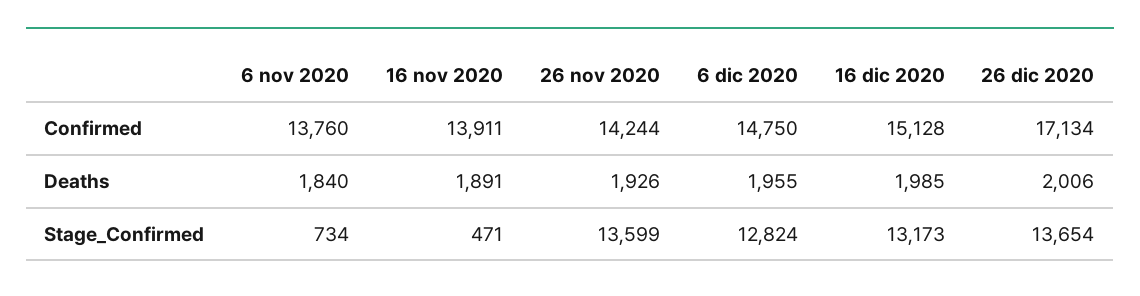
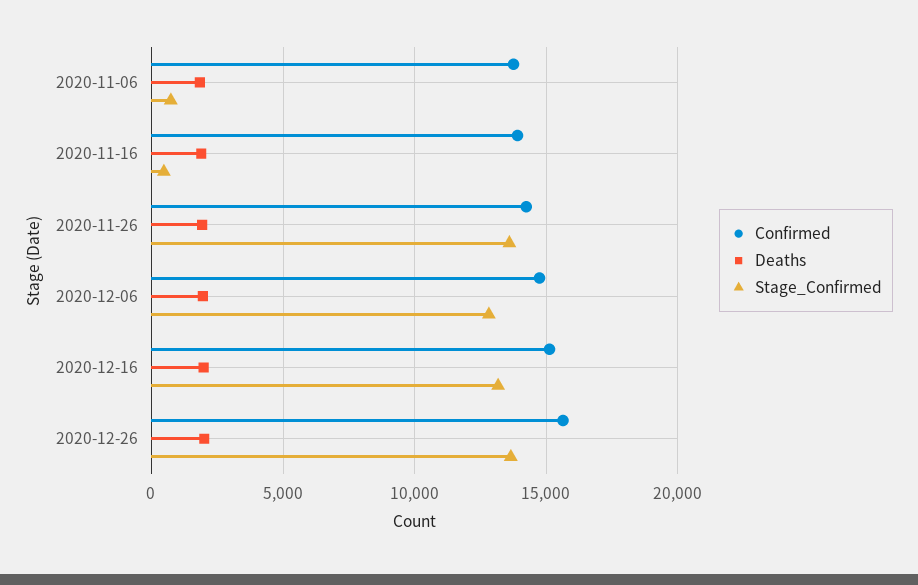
Confirmed, 26 dic 2020: 17134 -> 15500

